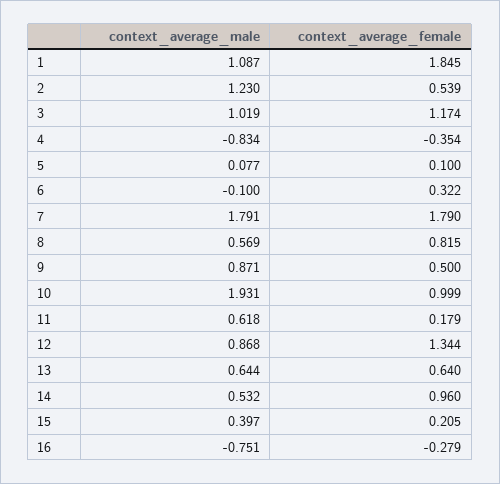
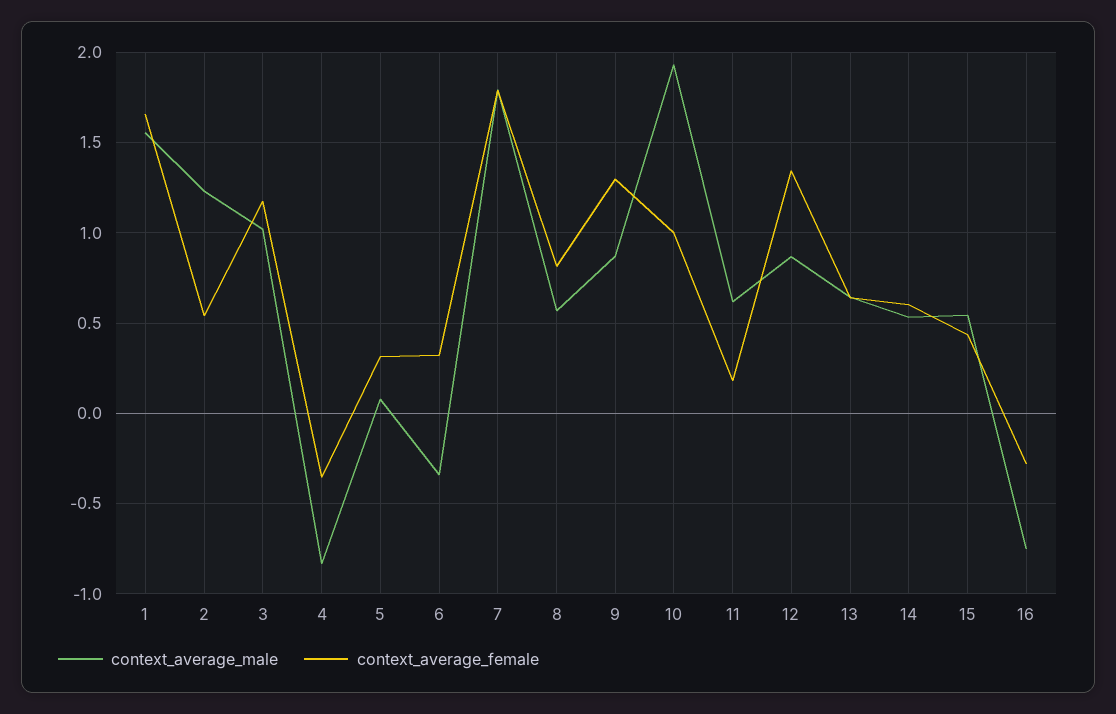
context_average_male, 1: 1.087 -> 1.55
context_average_female, 1: 1.845 -> 1.65
context_average_female, 5: 0.1 -> 0.3
context_average_male, 6: -0.1 -> -0.35
context_average_female, 9: 0.5 -> 1.3
context_average_female, 14: 0.96 -> 0.6
context_average_male, 15: 0.397 -> 0.55
context_average_female, 15: 0.205 -> 0.45

